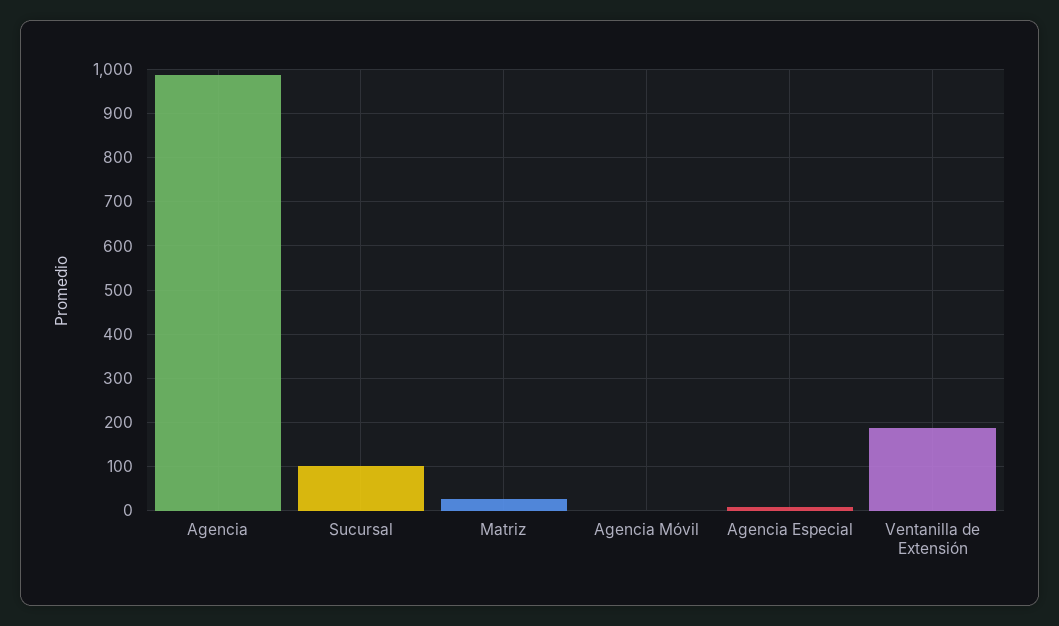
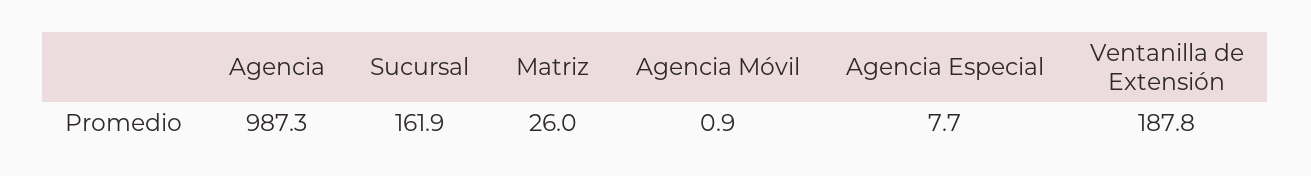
Sucursal: 100 -> 161.9

